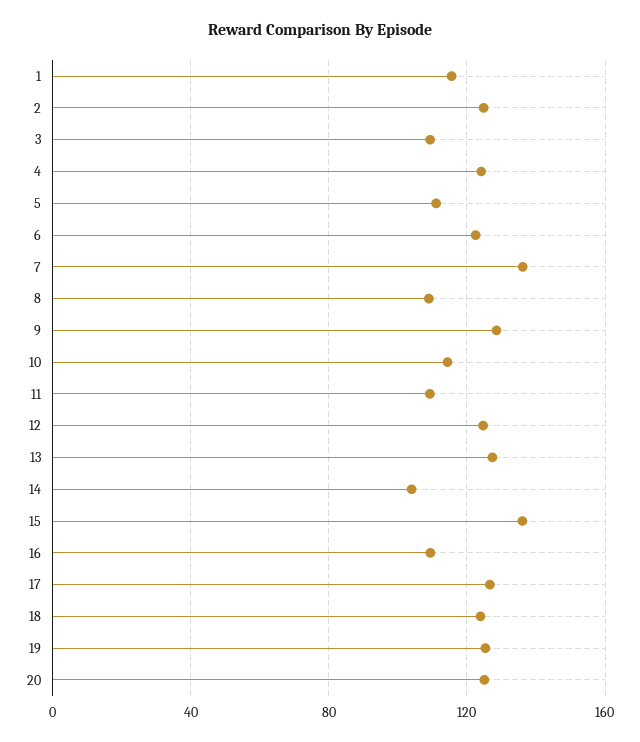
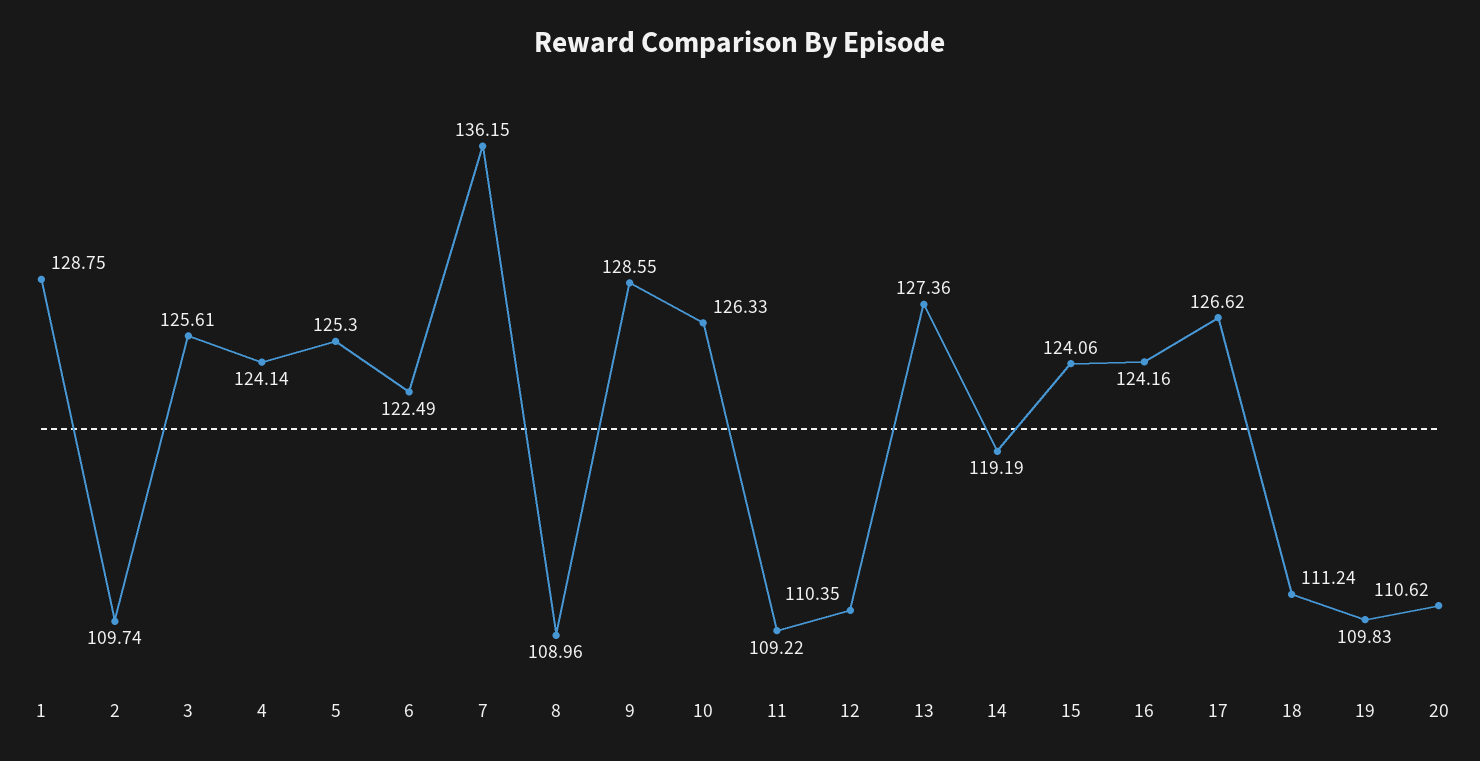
1: 115 -> 128.75
2: 125 -> 109.74
3: 110 -> 125.61
5: 110 -> 125.3
10: 115 -> 126.33
12: 125 -> 110.35
14: 105 -> 119.19
15: 135 -> 124.06
16: 110 -> 124.16
18: 125 -> 111.24
19: 125 -> 109.83
20: 125 -> 110.62

